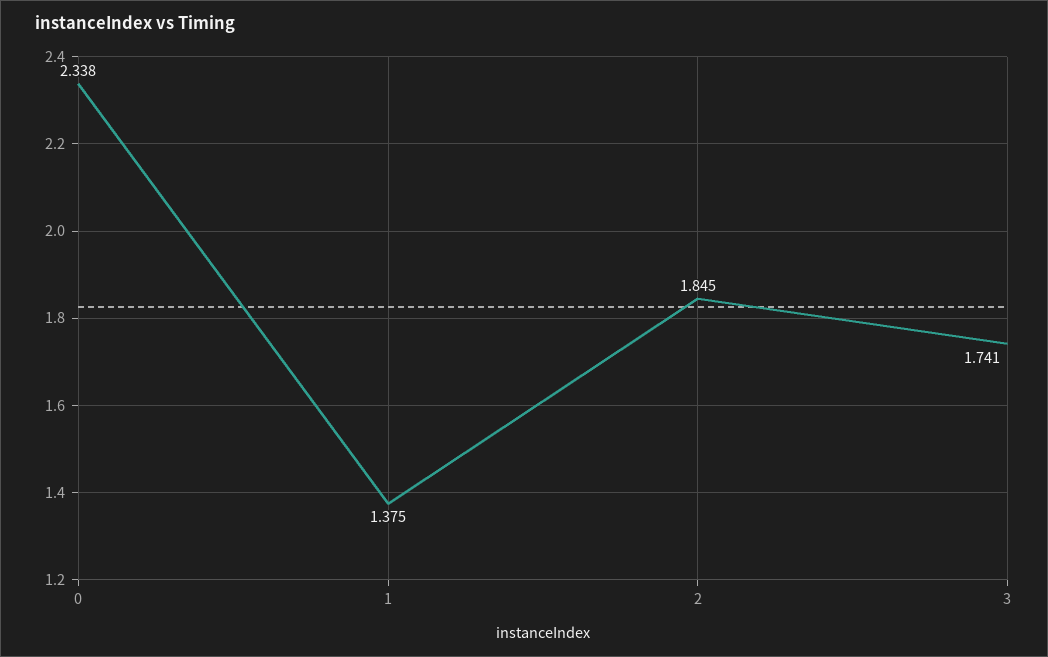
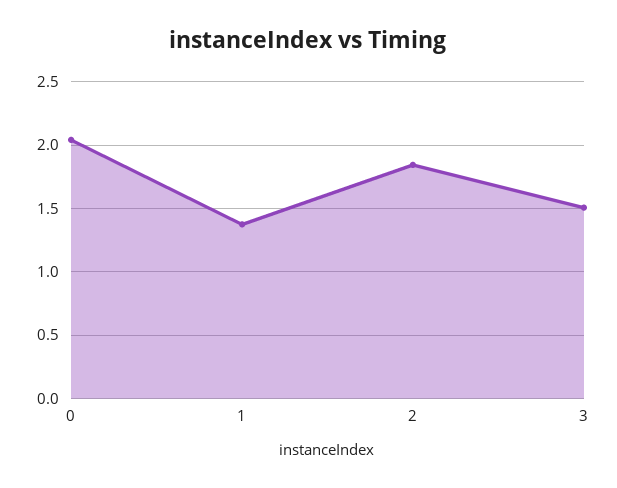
0: 2.338 -> 2.05
3: 1.741 -> 1.5

